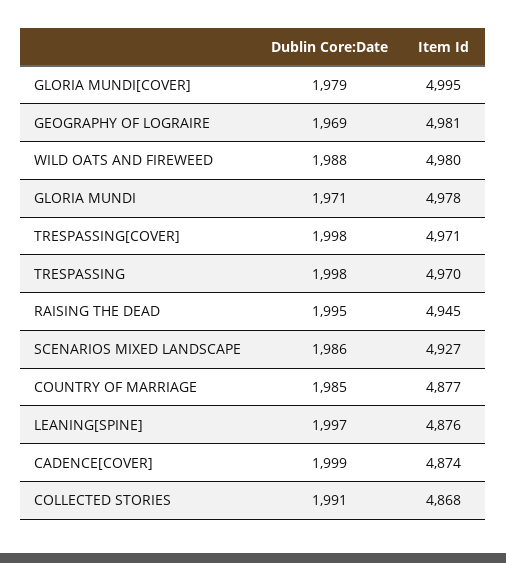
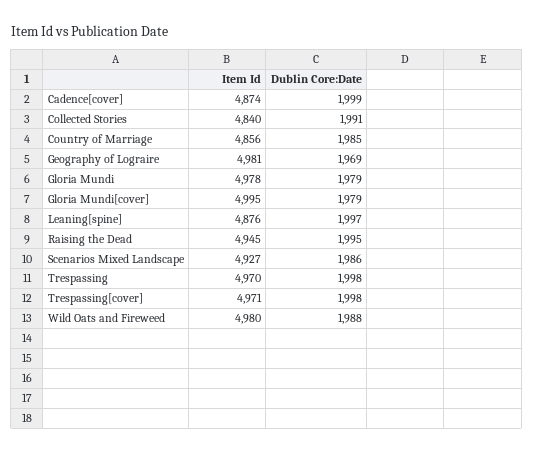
Dublin Core:Date, GLORIA MUNDI: 1971 -> 1979
Item Id, COUNTRY OF MARRIAGE: 4877 -> 4856
Item Id, COLLECTED STORIES: 4868 -> 4840

